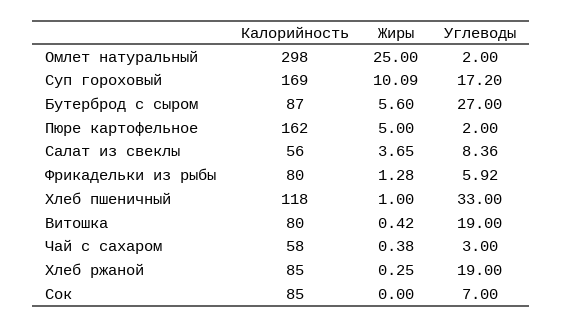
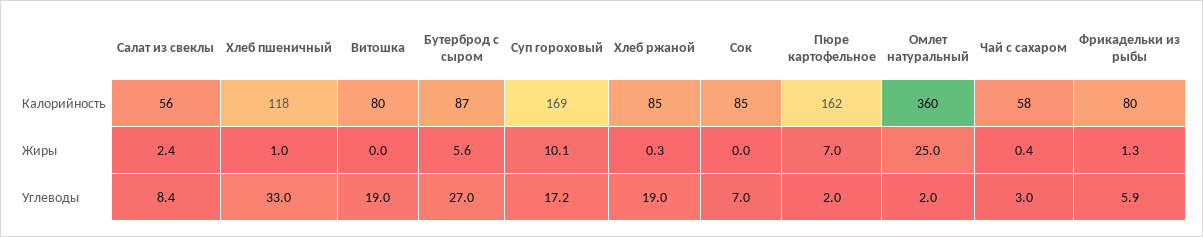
Калорийность, Омлет натуральный: 298 -> 360
Жиры, Пюре картофельное: 5 -> 7
Жиры, Салат из свеклы: 3.65 -> 2.4
Жиры, Витошка: 0.42 -> 0

